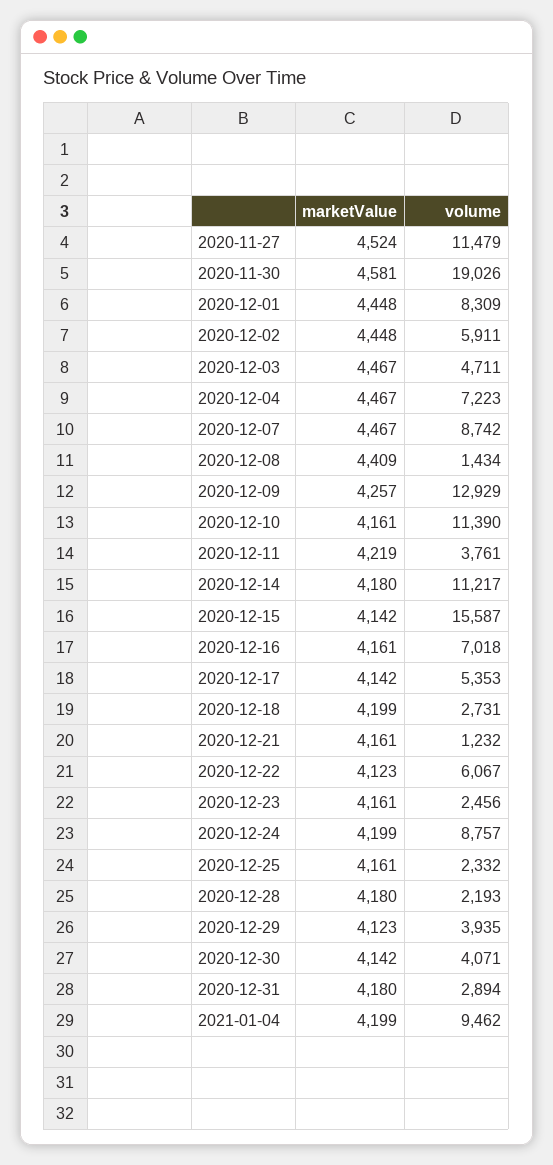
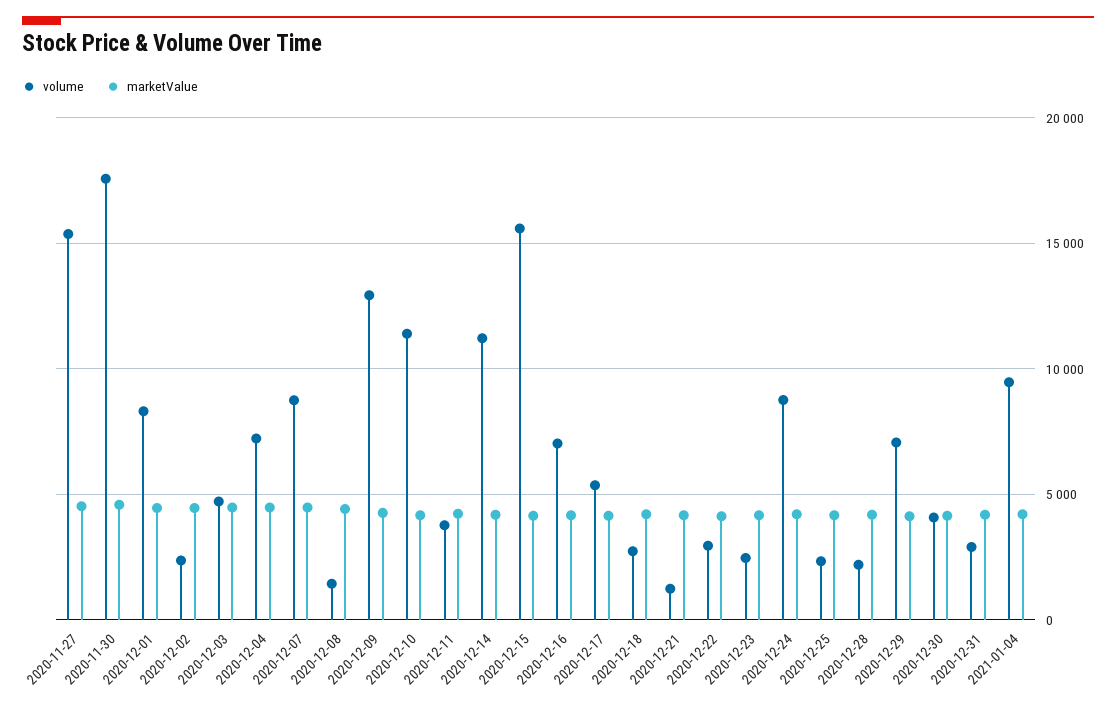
volume, 2020-11-27: 11479 -> 15500
volume, 2020-11-30: 19026 -> 17500
volume, 2020-12-02: 5911 -> 2500
volume, 2020-12-22: 6067 -> 3000
volume, 2020-12-29: 3935 -> 7000

